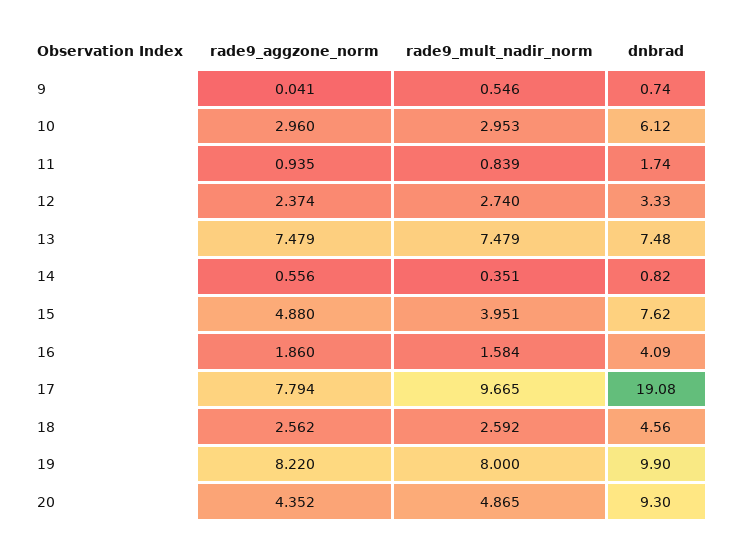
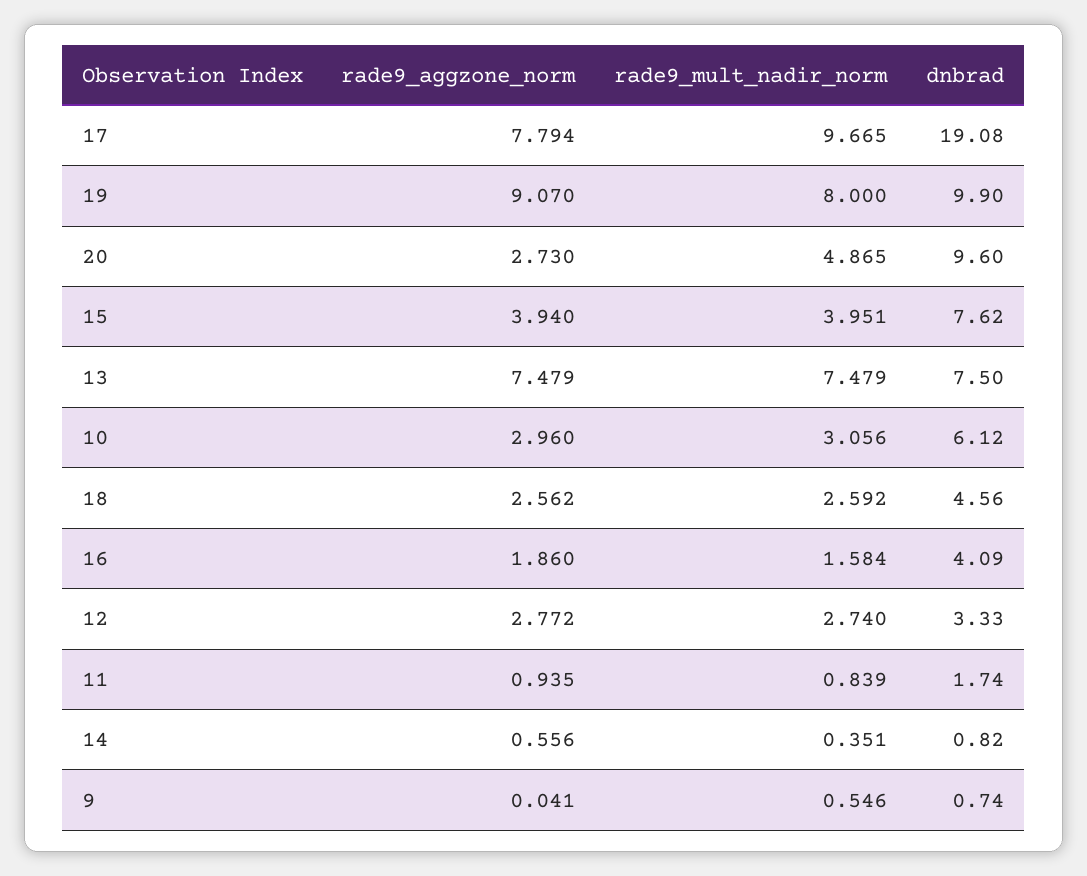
rade9_mult_nadir_norm, 10: 2.953 -> 3.056
rade9_aggzone_norm, 12: 2.374 -> 2.772
dnbrad, 13: 7.48 -> 7.5
rade9_aggzone_norm, 15: 4.88 -> 3.94
rade9_aggzone_norm, 19: 8.22 -> 9.07
rade9_aggzone_norm, 20: 4.352 -> 2.73
dnbrad, 20: 9.3 -> 9.6

